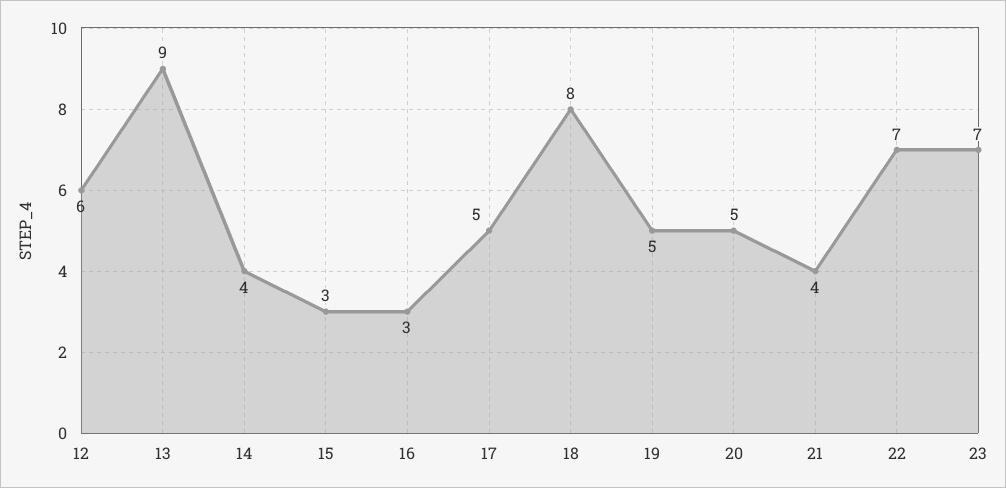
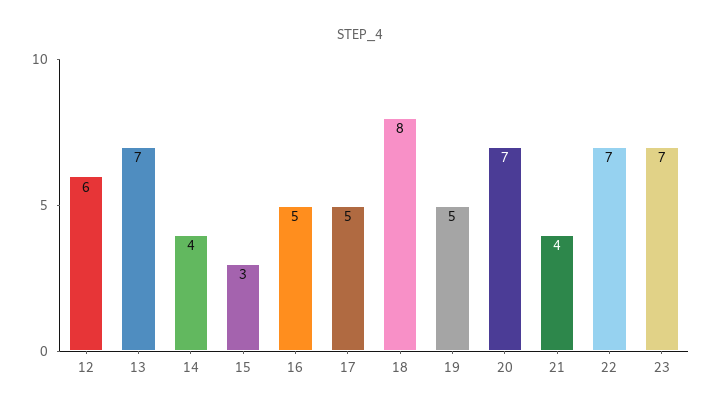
13: 9 -> 7
16: 3 -> 5
20: 5 -> 7

